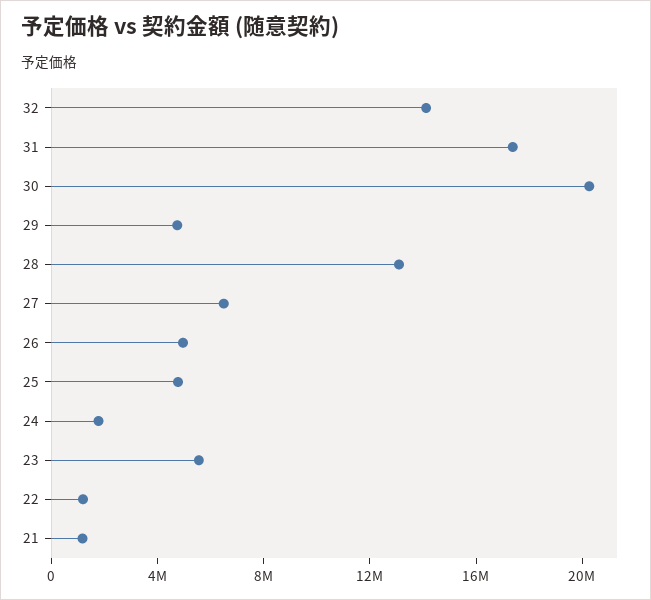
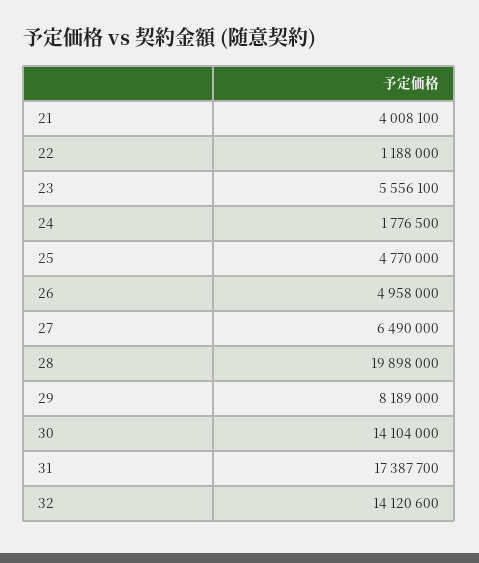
30: 20000000 -> 14104000
29: 5000000 -> 8189000
28: 13000000 -> 19898000
21: 1000000 -> 4008100

